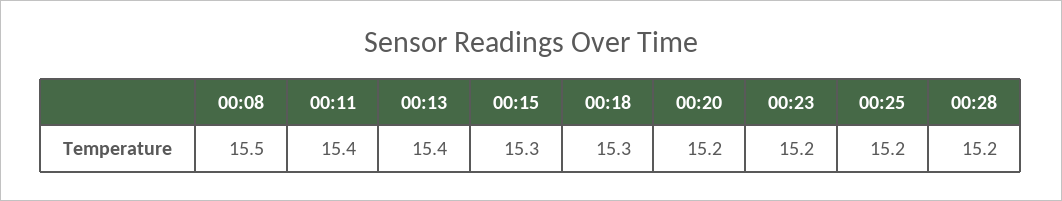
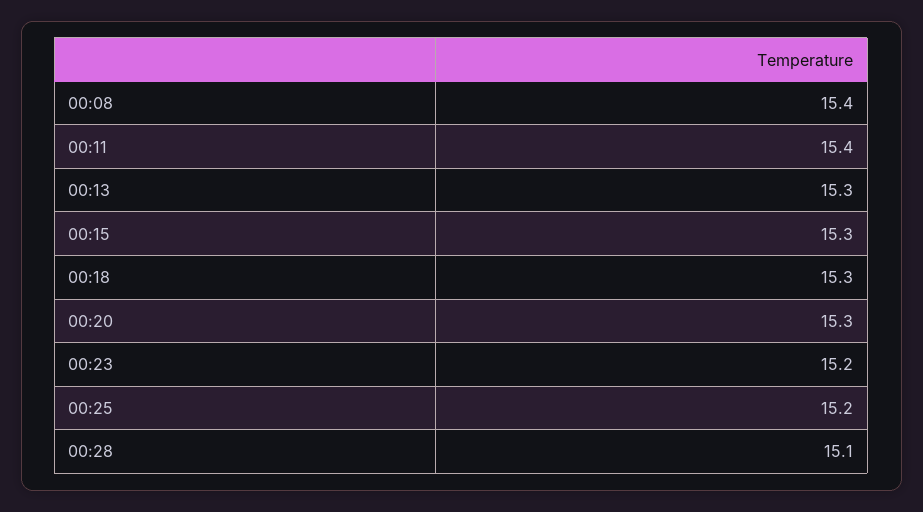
00:08: 15.5 -> 15.4
00:13: 15.4 -> 15.3
00:20: 15.2 -> 15.3
00:28: 15.2 -> 15.1

